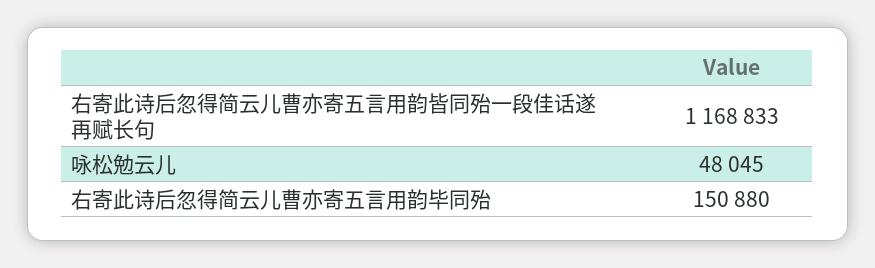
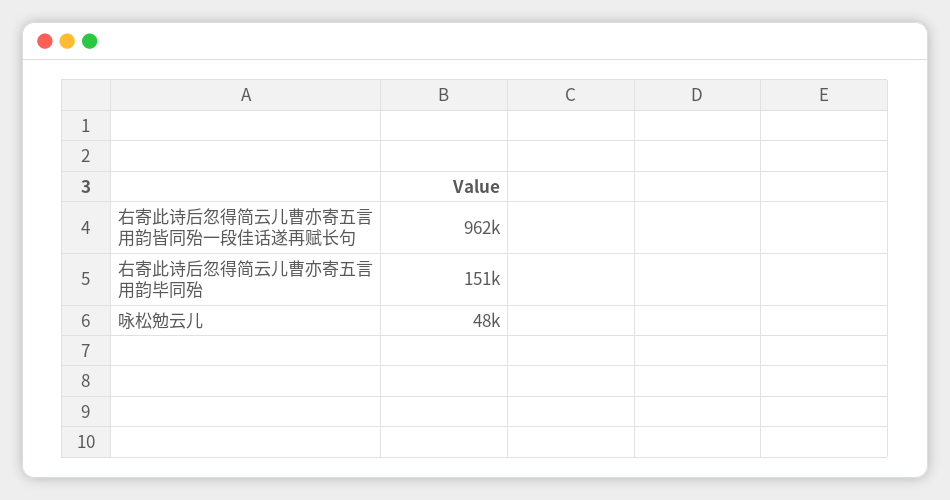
右寄此诗后忽得简云儿曹亦寄五言用韵皆同殆一段佳话遂再赋长句: 1168833 -> 962000

